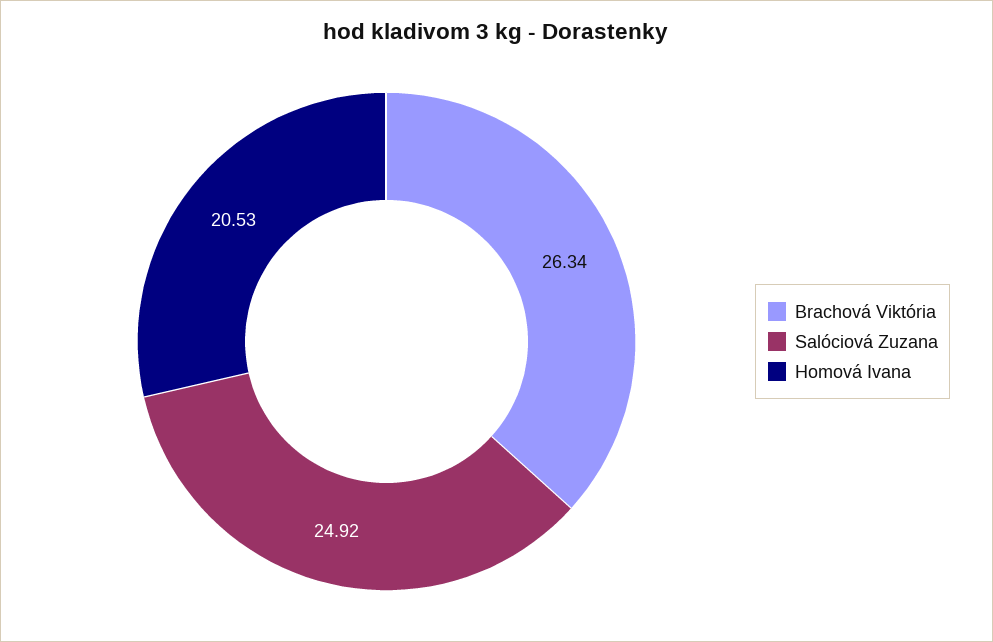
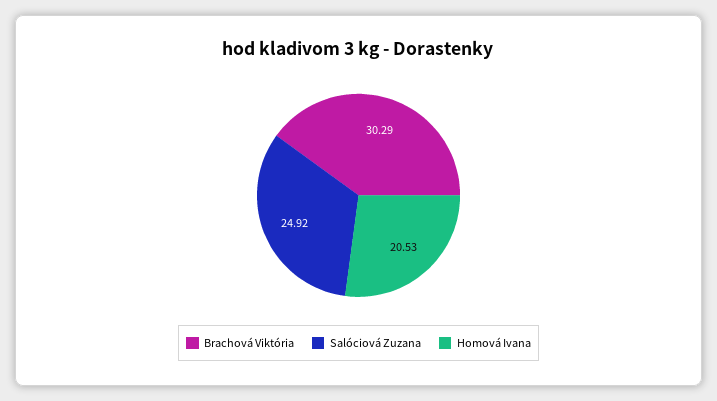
Brachová Viktória: 26.34 -> 30.29

